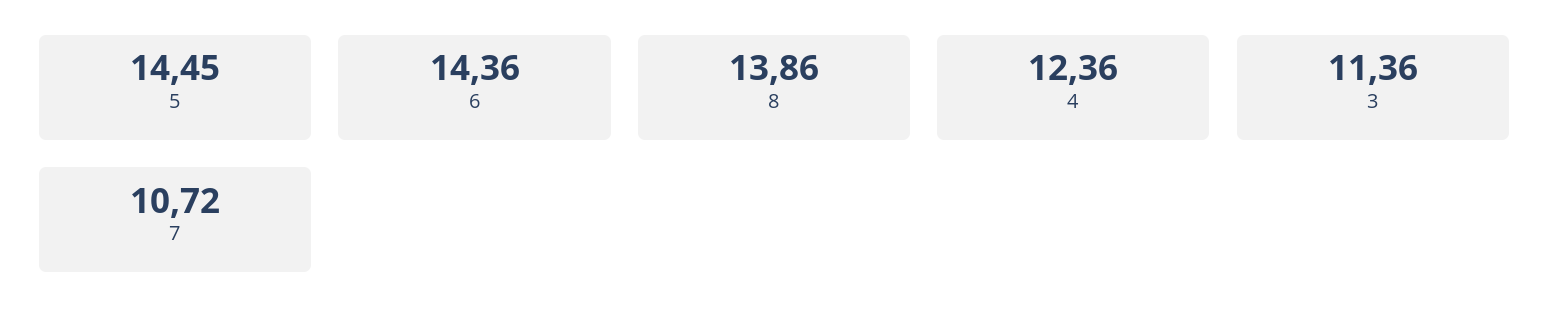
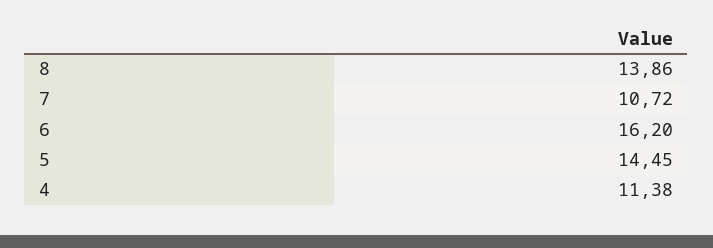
6: 14.36 -> 16.2
4: 12.36 -> 11.38
3: 11.36 -> none

